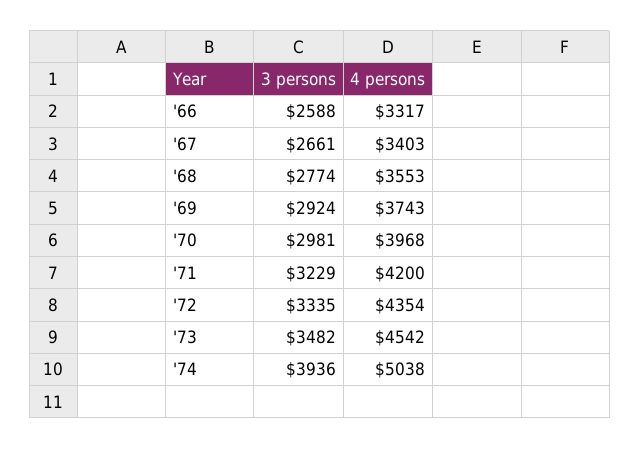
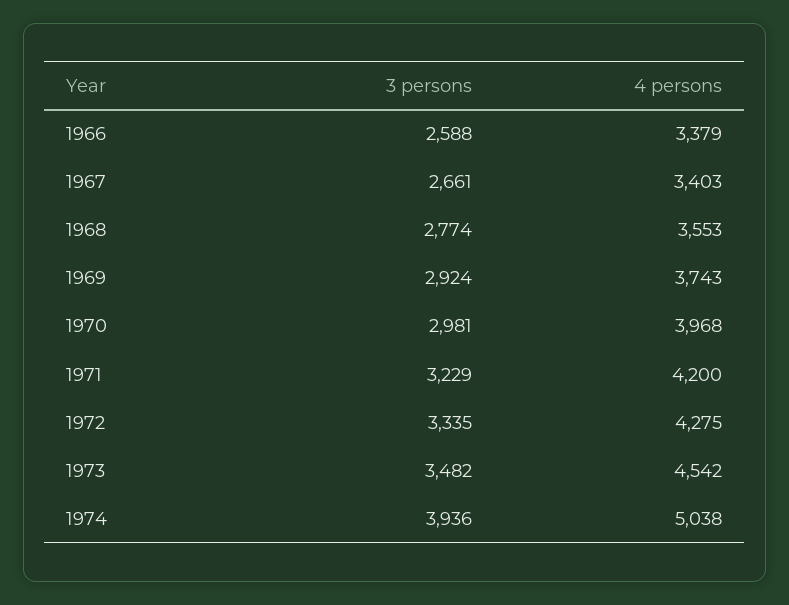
4 persons, '66: 3317 -> 3379
4 persons, '72: 4354 -> 4275

